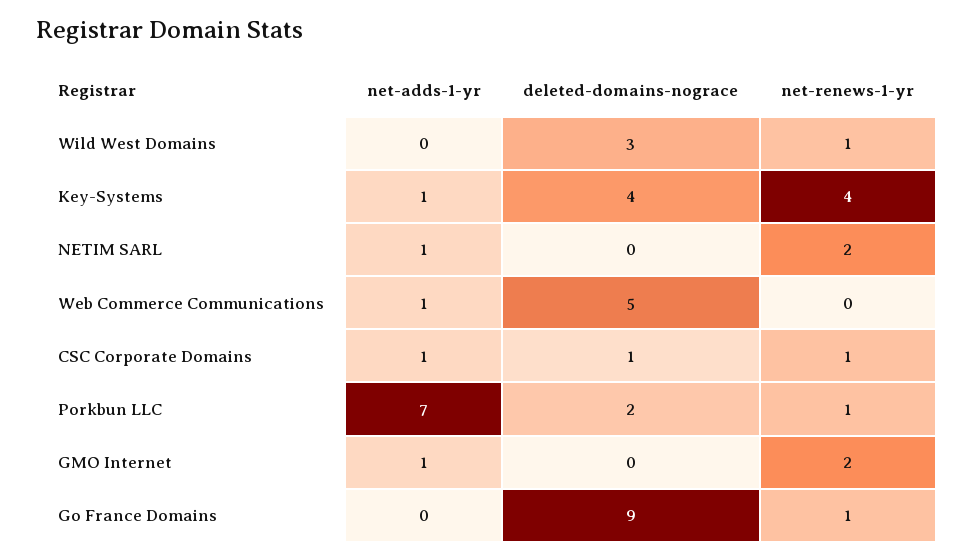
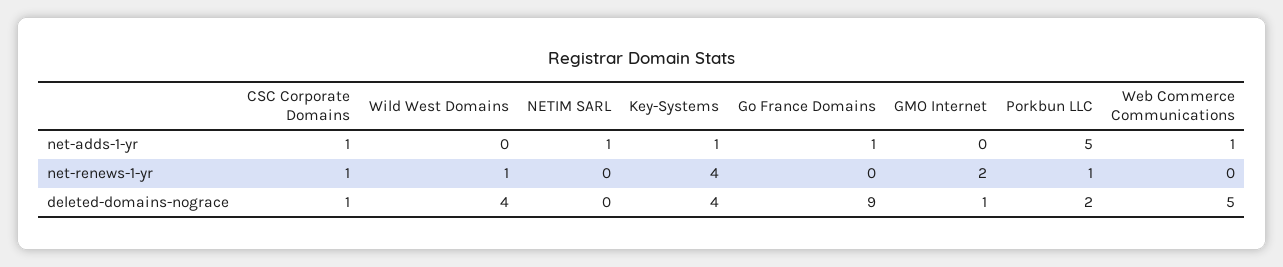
deleted-domains-nograce, Wild West Domains: 3 -> 4
net-renews-1-yr, NETIM SARL: 2 -> 0
net-adds-1-yr, Porkbun LLC: 7 -> 5
net-adds-1-yr, GMO Internet: 1 -> 0
deleted-domains-nograce, GMO Internet: 0 -> 1
net-adds-1-yr, Go France Domains: 0 -> 1
net-renews-1-yr, Go France Domains: 1 -> 0

